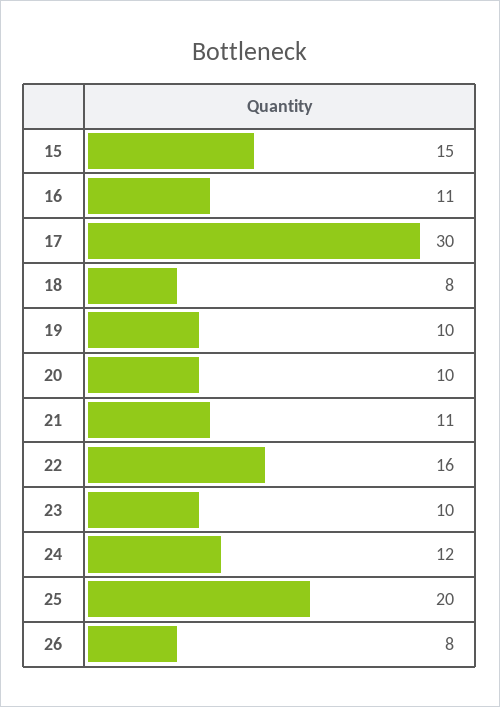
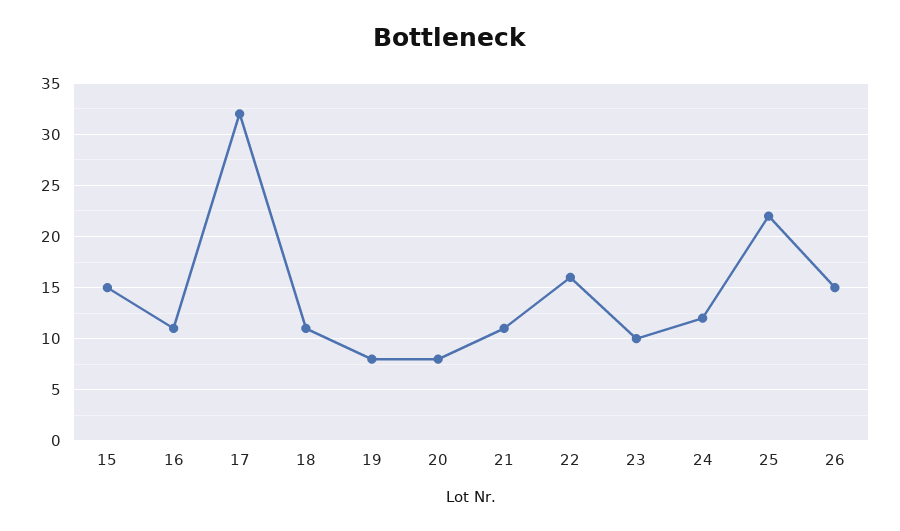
17: 30 -> 32
18: 8 -> 11
19: 10 -> 8
20: 10 -> 8
25: 20 -> 22
26: 8 -> 15

